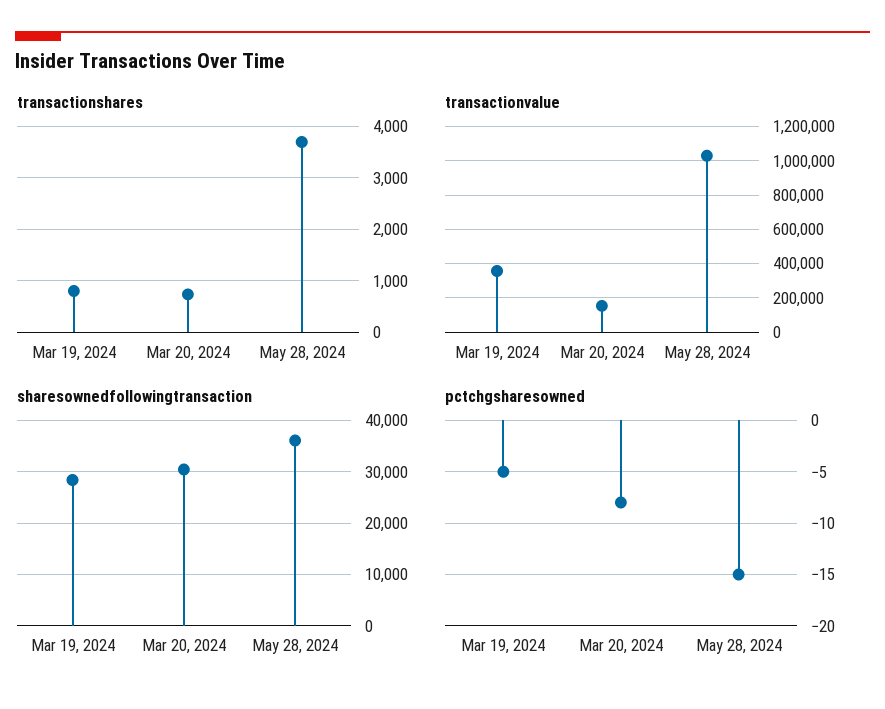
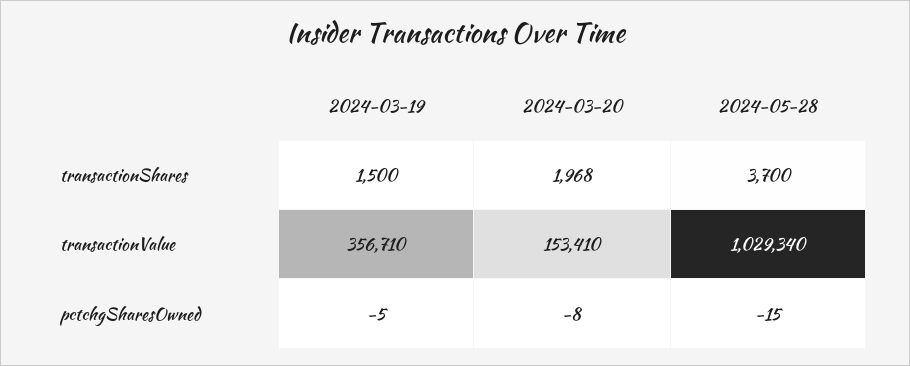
transactionshares, Mar 19, 2024: 800 -> 1500
transactionshares, Mar 20, 2024: 800 -> 1968
sharesownedfollowingtransaction, Mar 19, 2024: 28000 -> none
sharesownedfollowingtransaction, Mar 20, 2024: 30000 -> none
sharesownedfollowingtransaction, May 28, 2024: 36000 -> none

